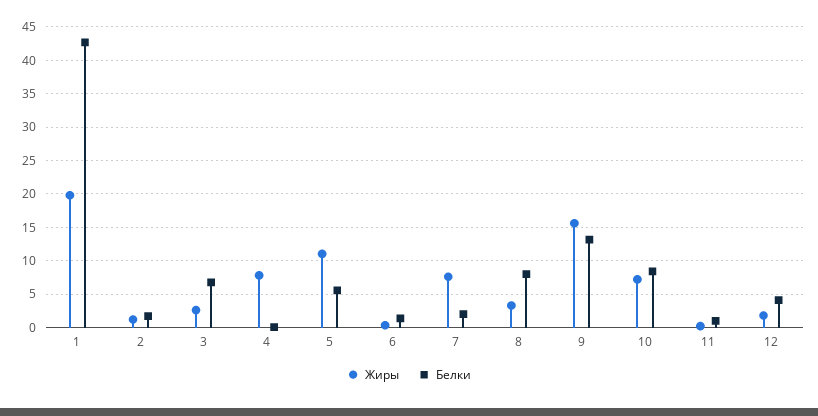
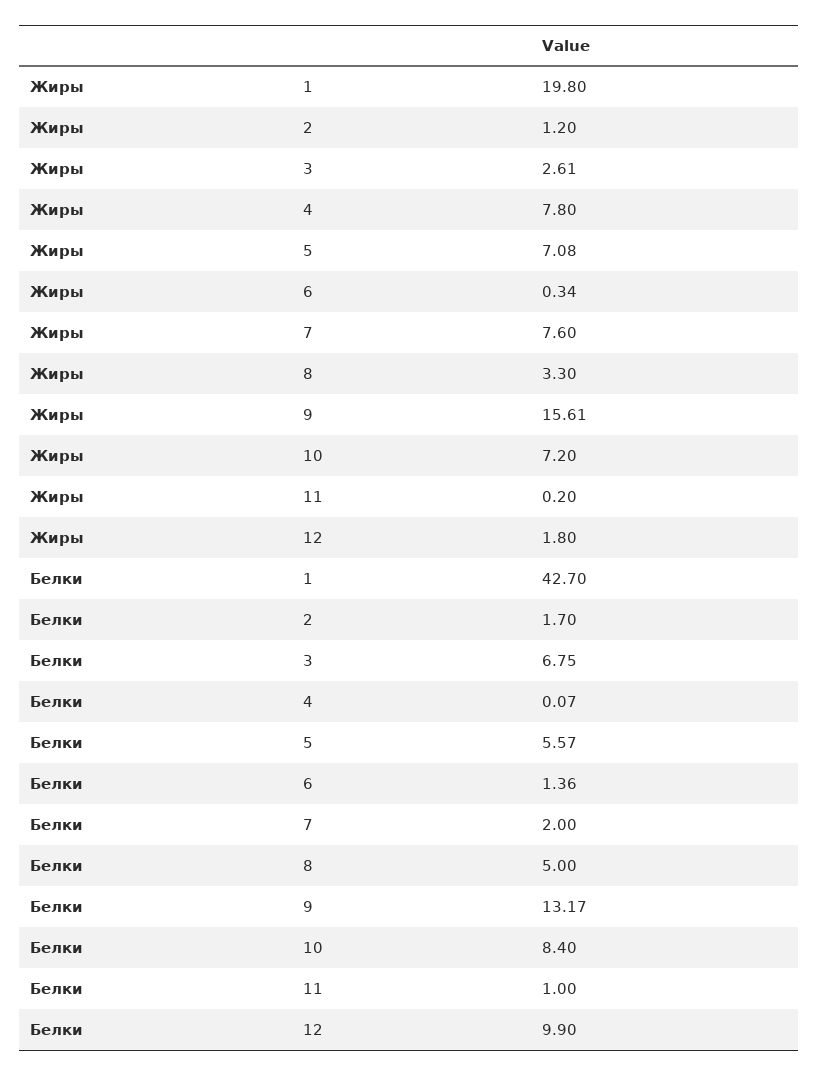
Жиры, 5: 11 -> 7.08
Белки, 8: 8 -> 5
Белки, 12: 4 -> 9.9

